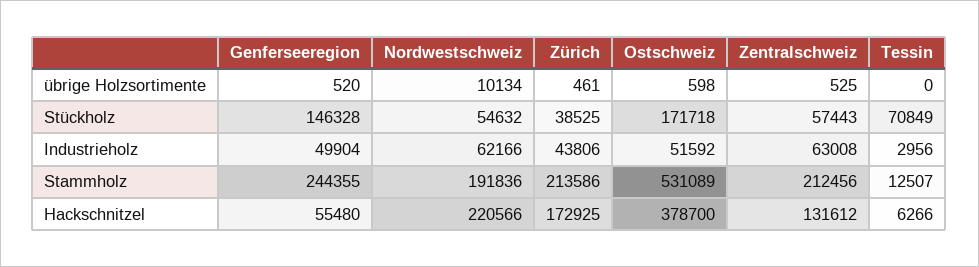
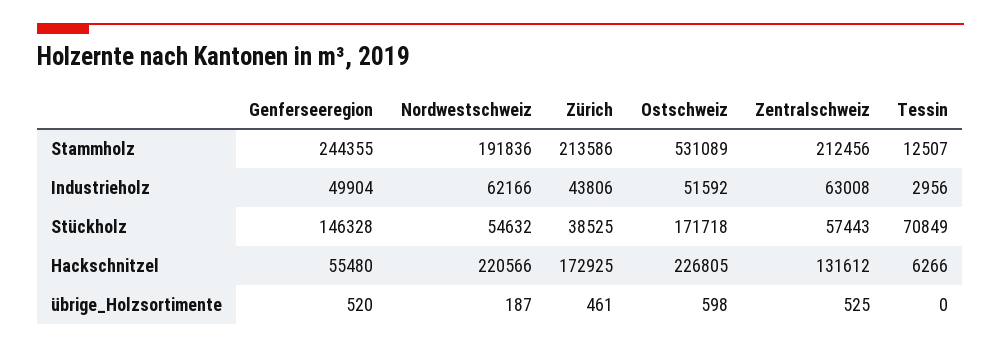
Nordwestschweiz, übrige Holzsortimente: 10134 -> 187
Ostschweiz, Hackschnitzel: 378700 -> 226805

